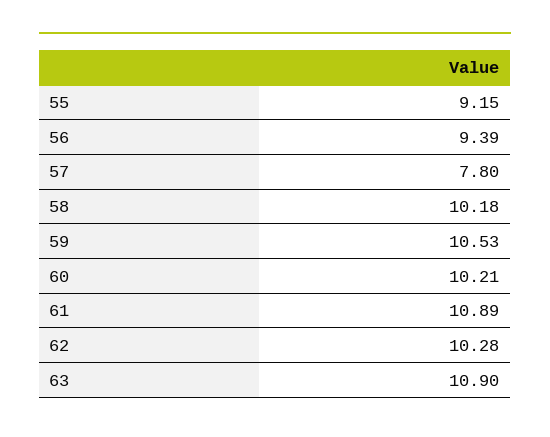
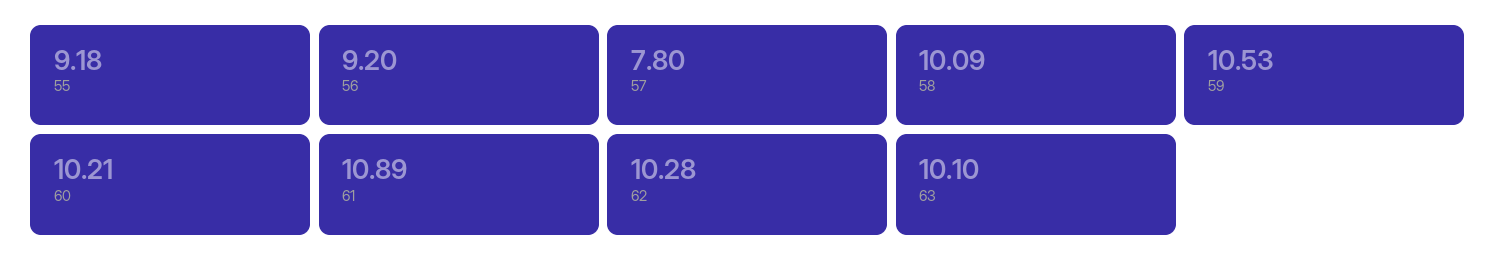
55: 9.15 -> 9.18
56: 9.39 -> 9.2
58: 10.18 -> 10.09
63: 10.9 -> 10.1

